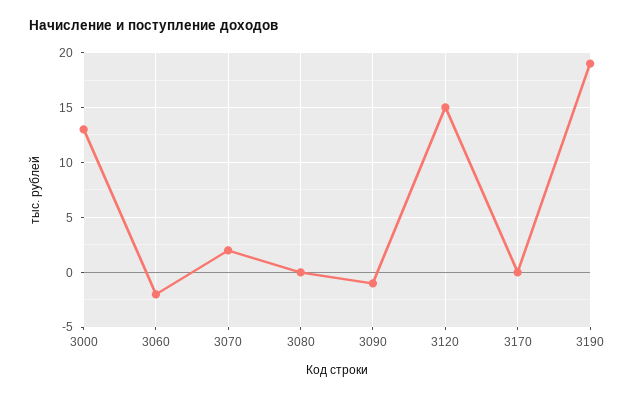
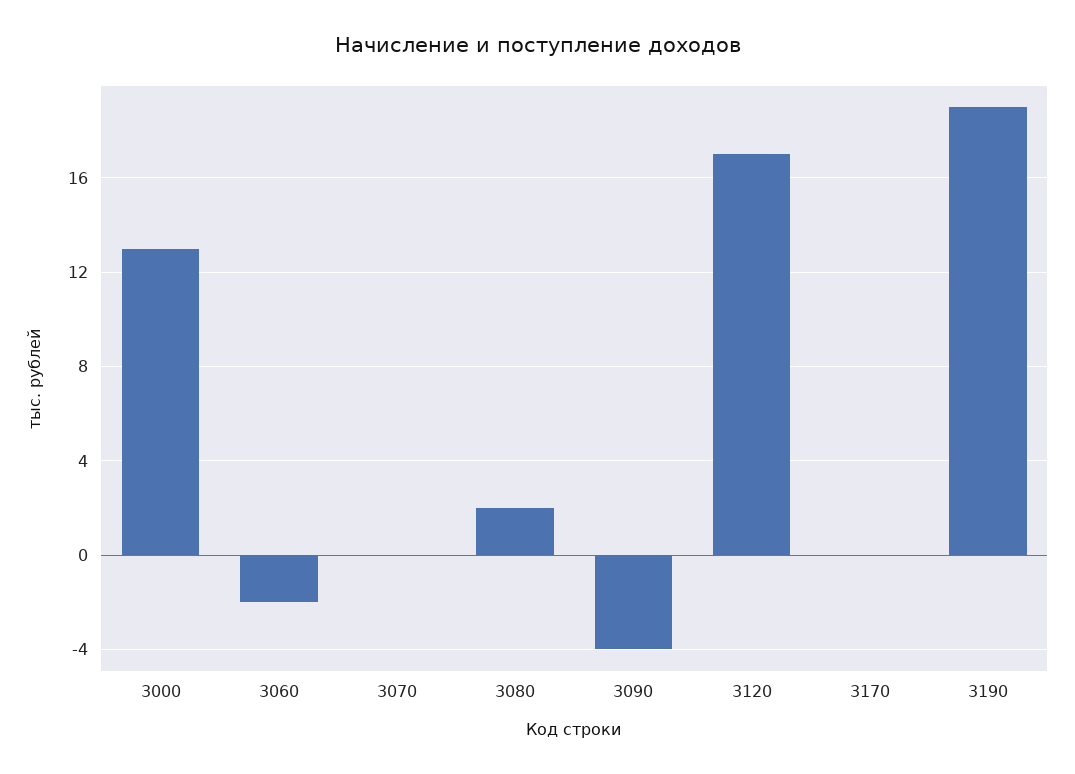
3070: 2 -> 0
3080: 0 -> 2
3090: -1 -> -4
3120: 15 -> 17

